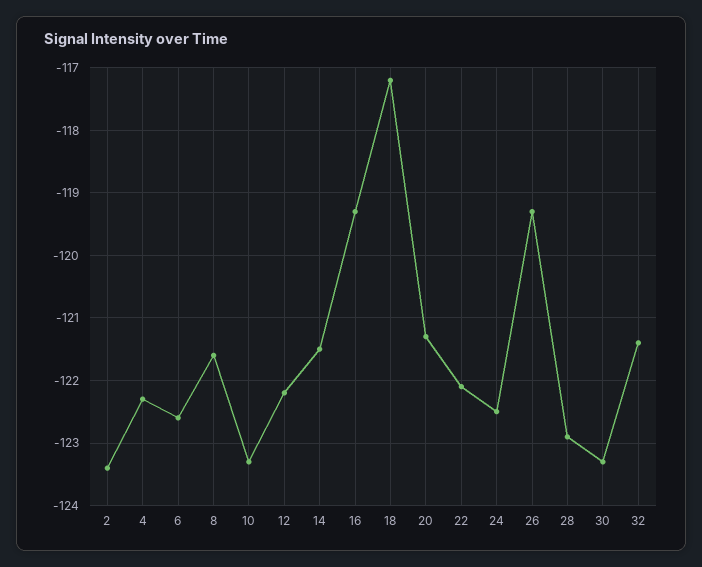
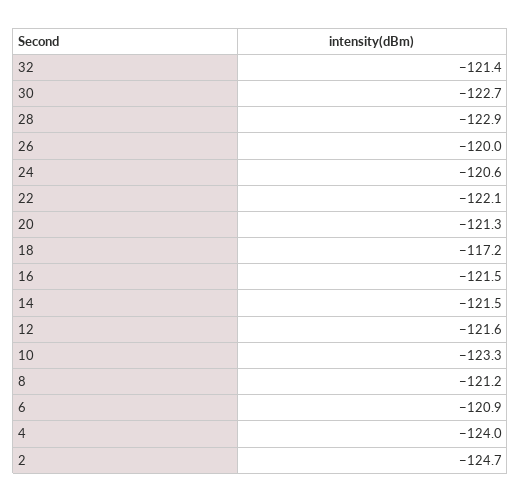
2: -123.4 -> -124.7
4: -122.3 -> -124
6: -122.6 -> -120.9
8: -121.6 -> -121.2
12: -122.2 -> -121.6
16: -119.3 -> -121.5
24: -122.5 -> -120.6
26: -119.3 -> -120
30: -123.3 -> -122.7

